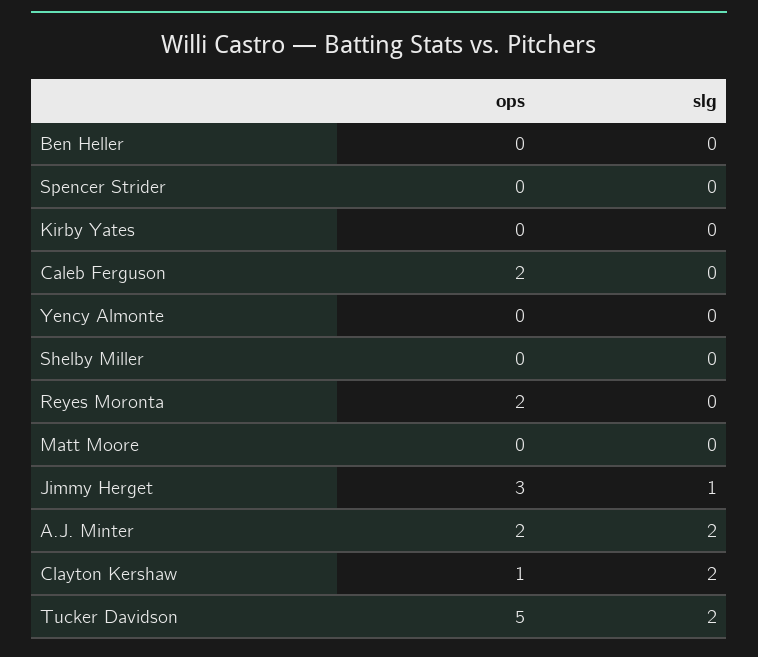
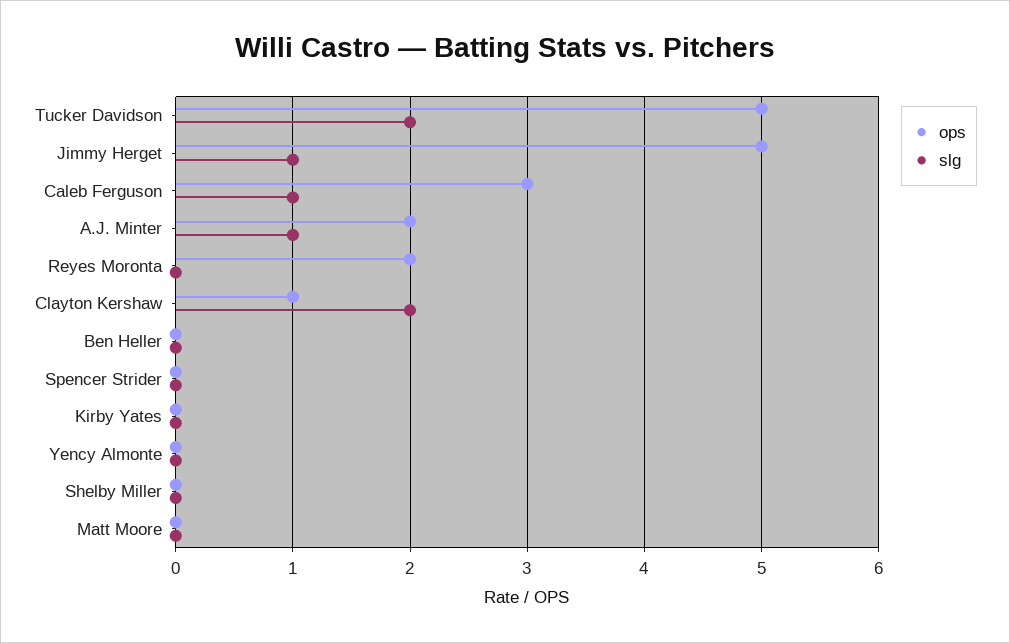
ops, Caleb Ferguson: 2 -> 3
slg, Caleb Ferguson: 0 -> 1
ops, Jimmy Herget: 3 -> 5
slg, A.J. Minter: 2 -> 1

